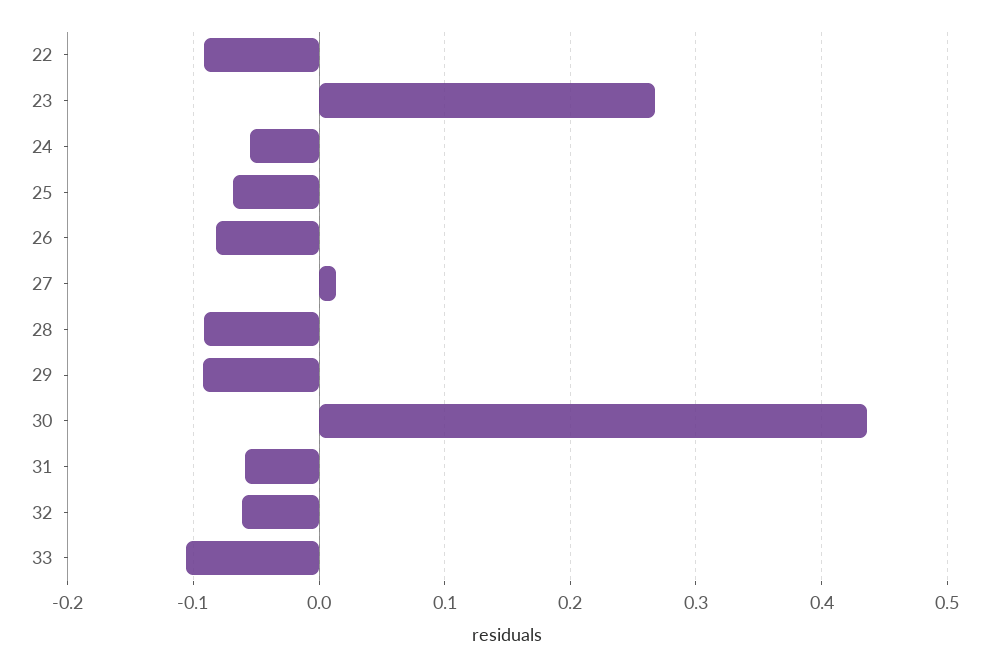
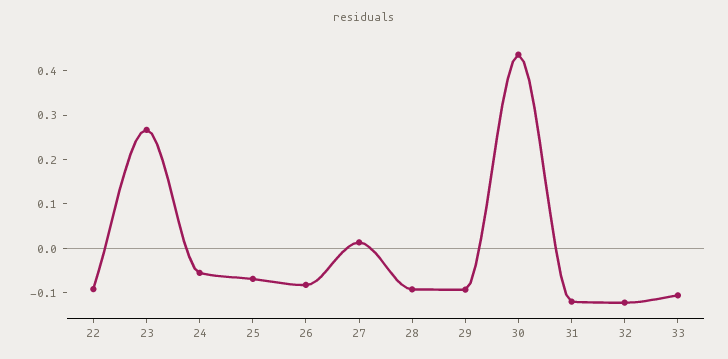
31: -0.06 -> -0.12
32: -0.06 -> -0.12

